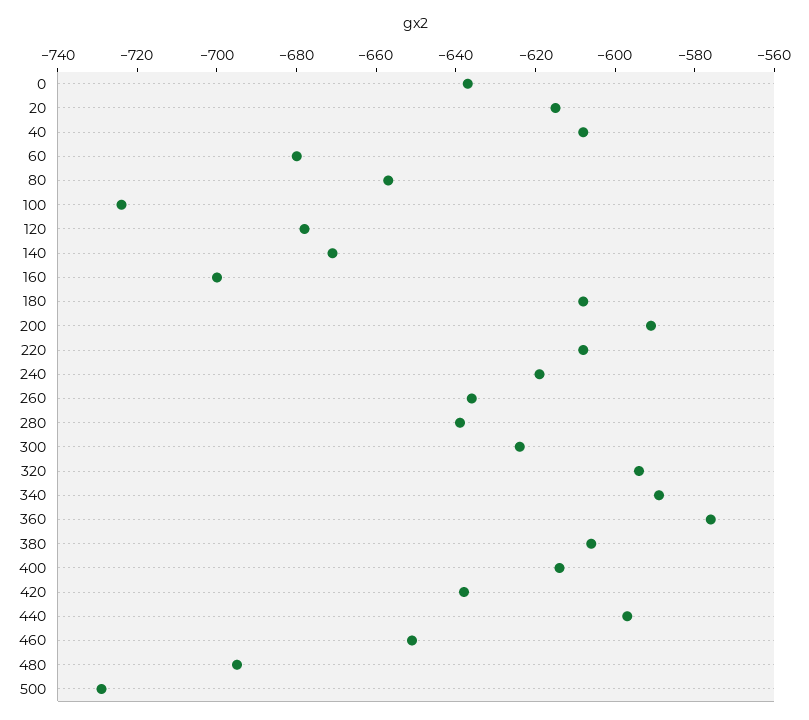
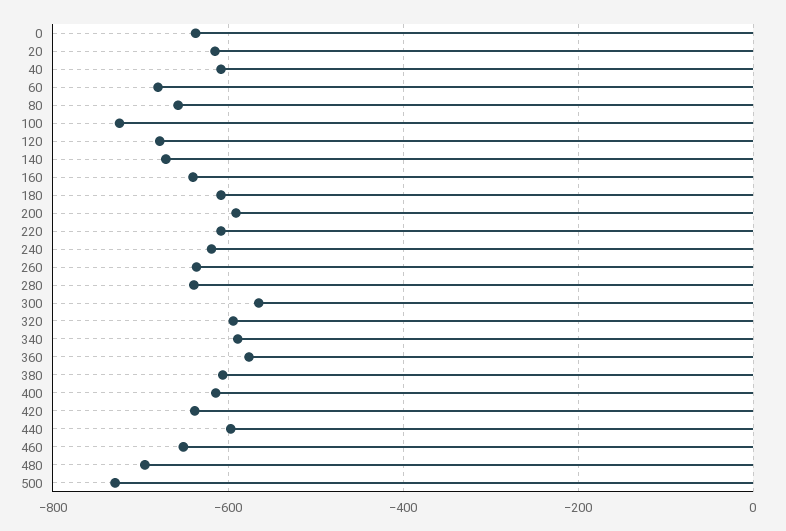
160: -700 -> -640
300: -625 -> -560

